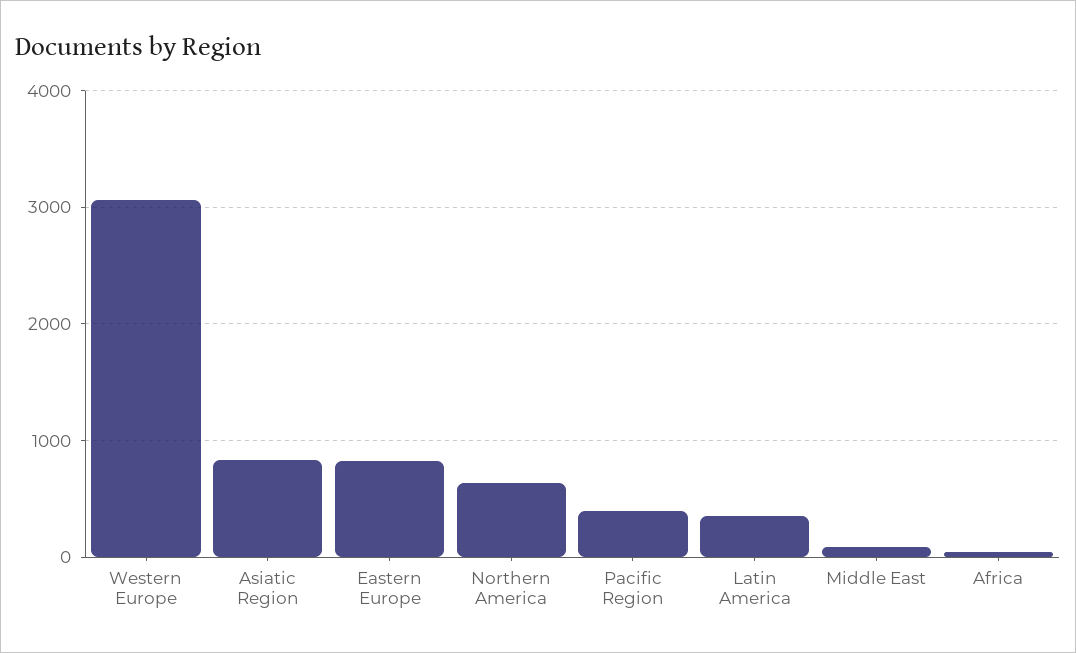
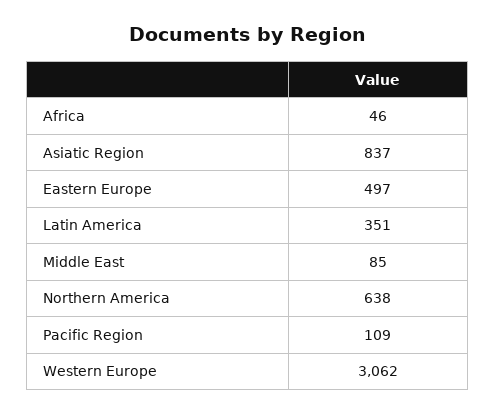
Eastern Europe: 800 -> 497
Pacific Region: 400 -> 109

